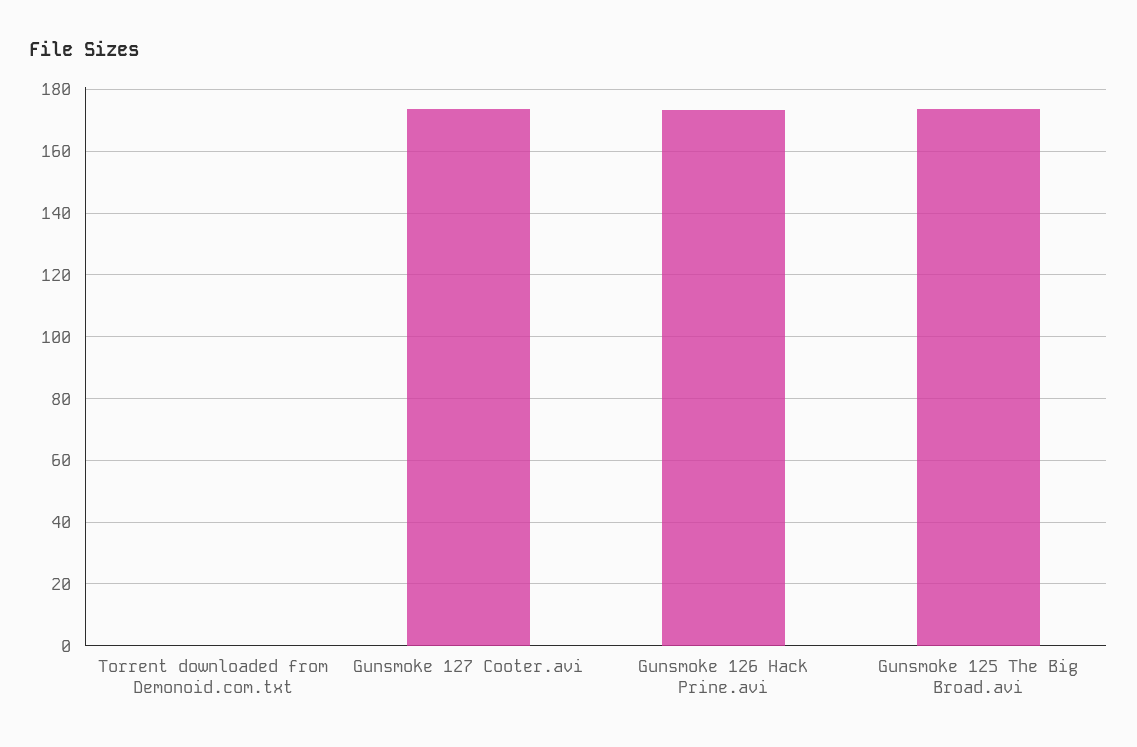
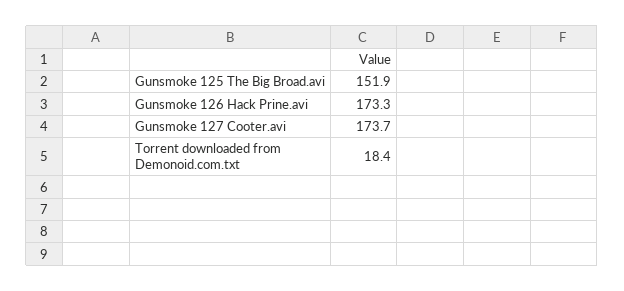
Torrent downloaded from Demonoid.com.txt: 0 -> 18.4
Gunsmoke 125 The Big Broad.avi: 174 -> 151.9

